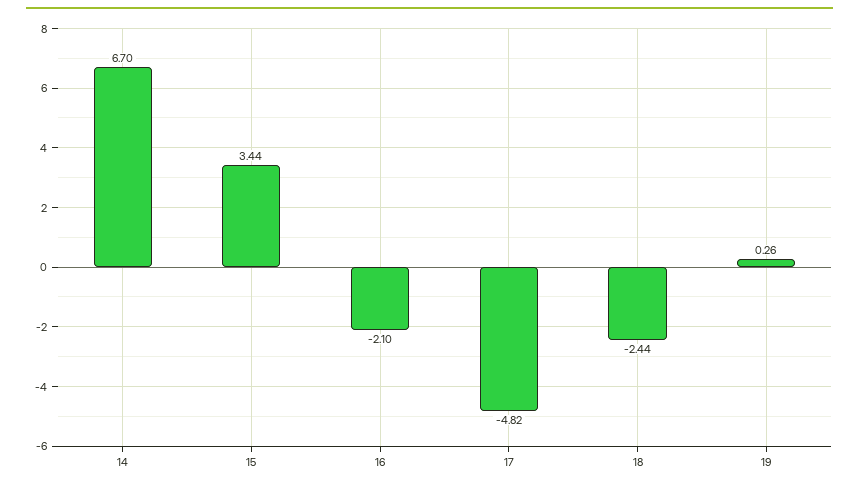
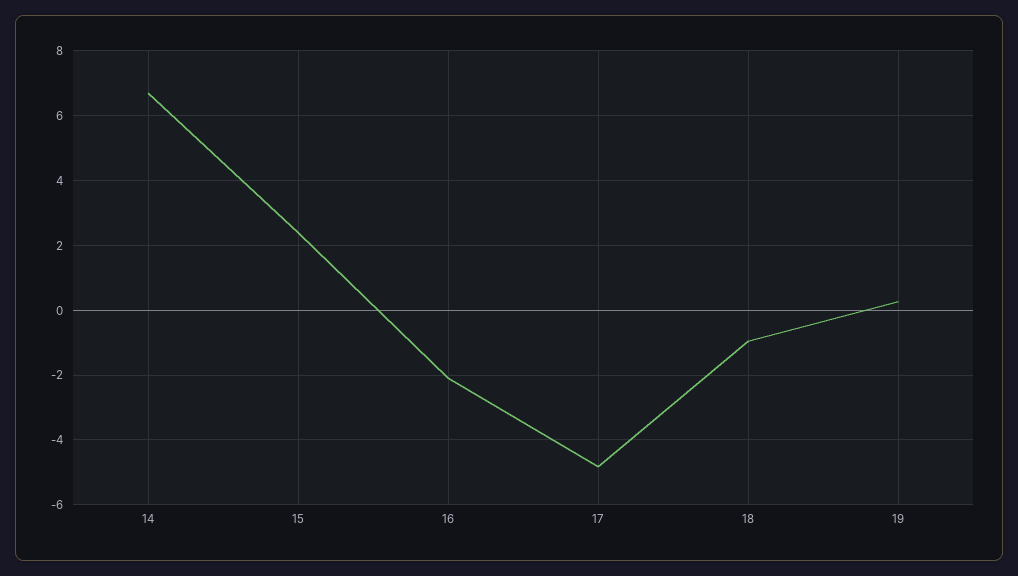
15: 3.44 -> 2.4
18: -2.44 -> -1

